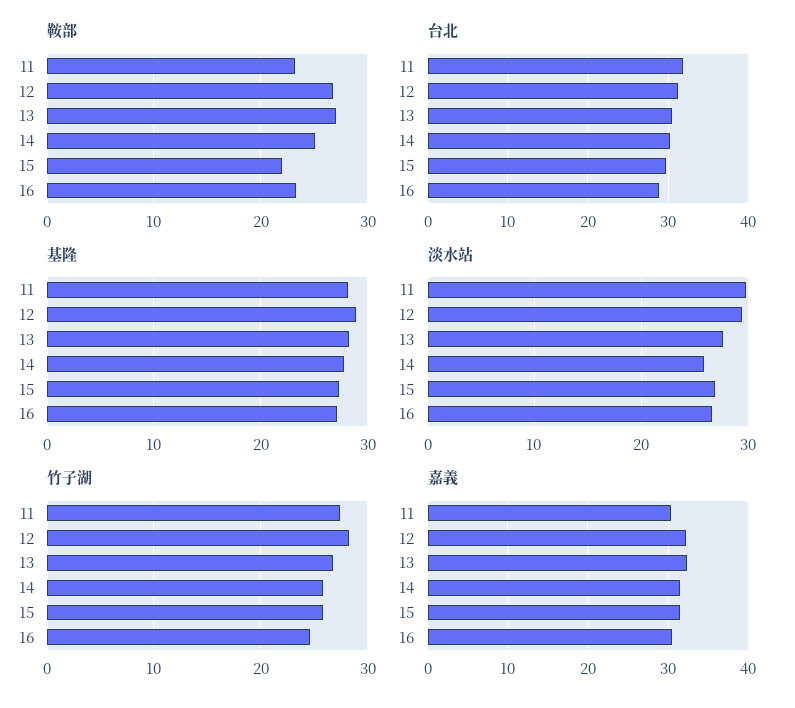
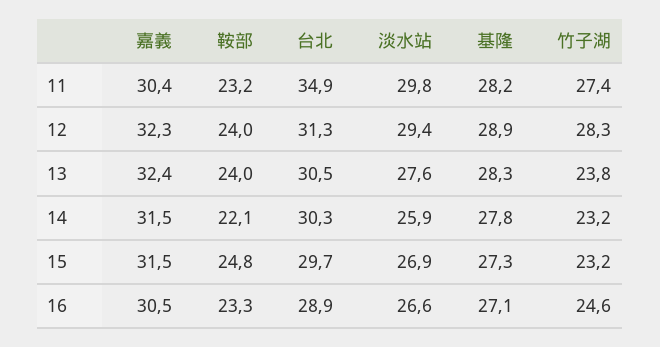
鞍部, 12: 27 -> 24
鞍部, 13: 27 -> 24
鞍部, 14: 25 -> 22.1
鞍部, 15: 22 -> 24.8
台北, 11: 32 -> 34.9
竹子湖, 13: 27 -> 23.8
竹子湖, 14: 26 -> 23.2
竹子湖, 15: 26 -> 23.2

